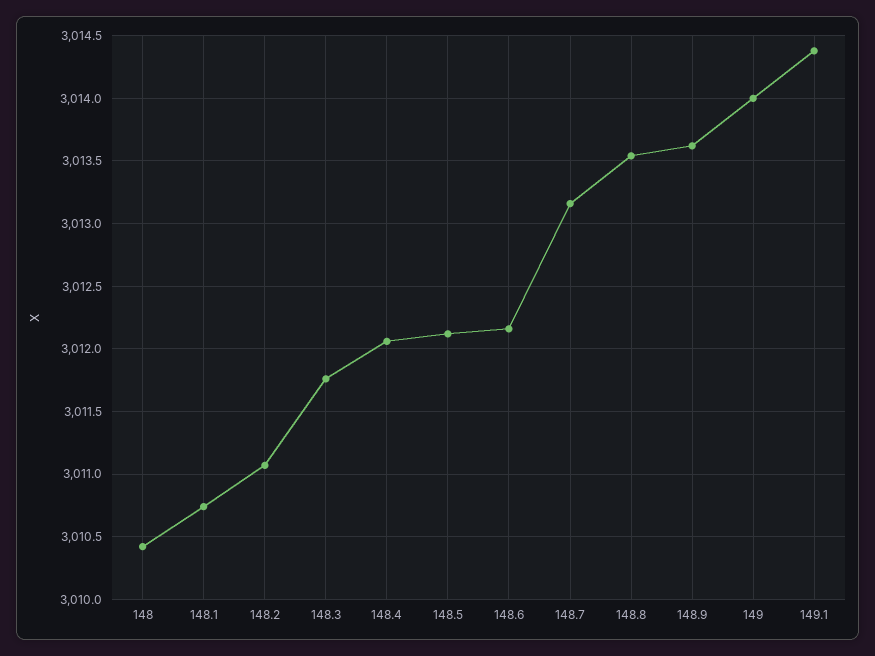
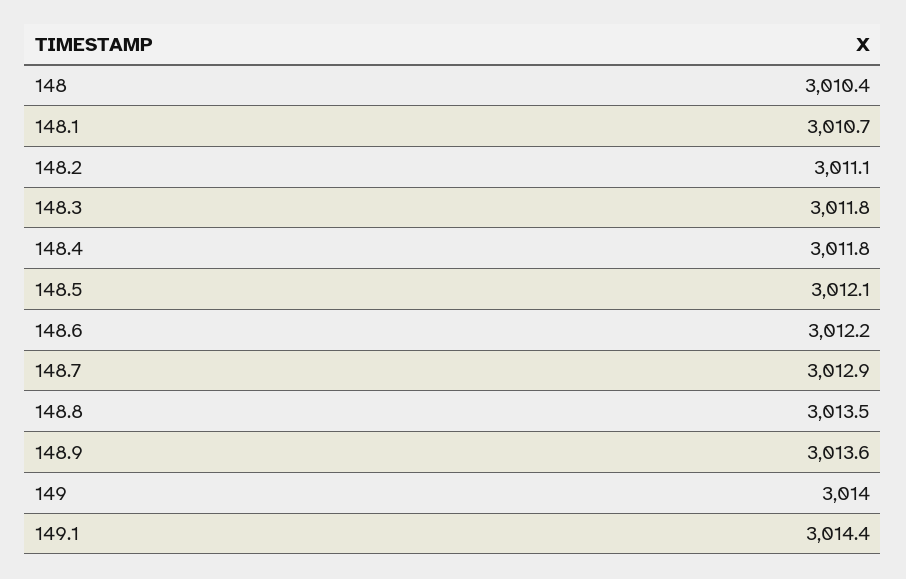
148.4: 3012.05 -> 3011.8
148.7: 3013.15 -> 3012.9

